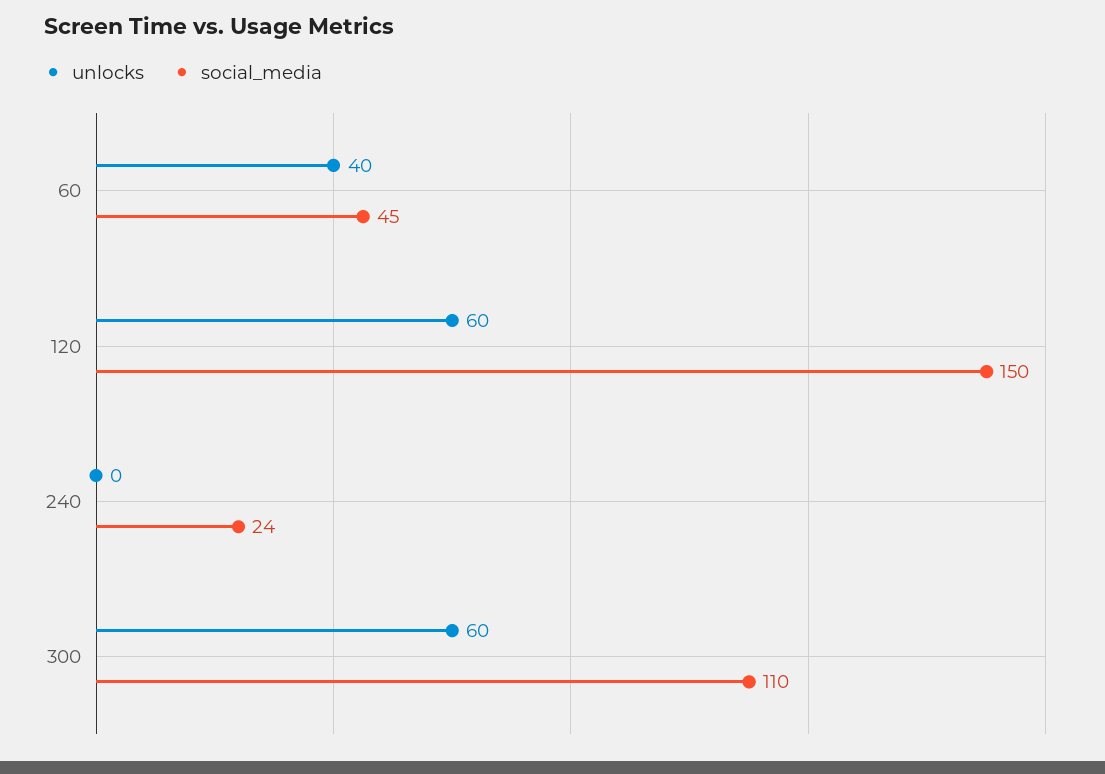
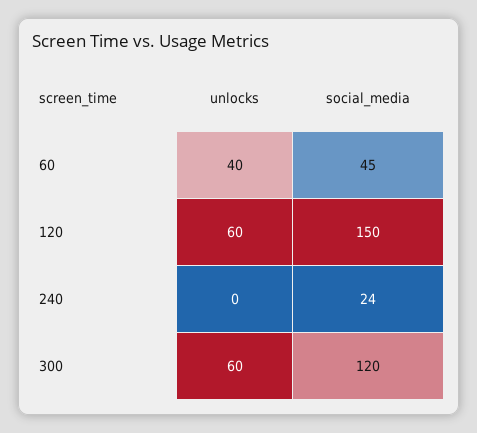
social_media, 300: 110 -> 120

